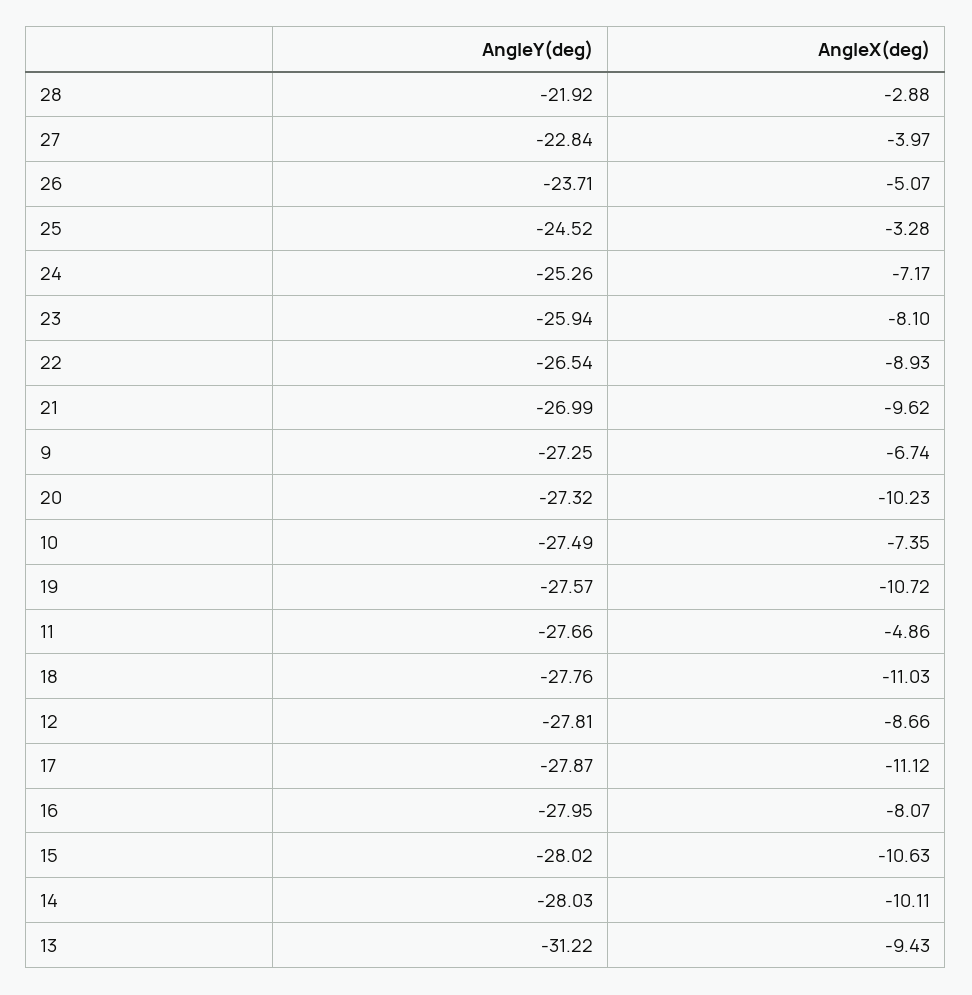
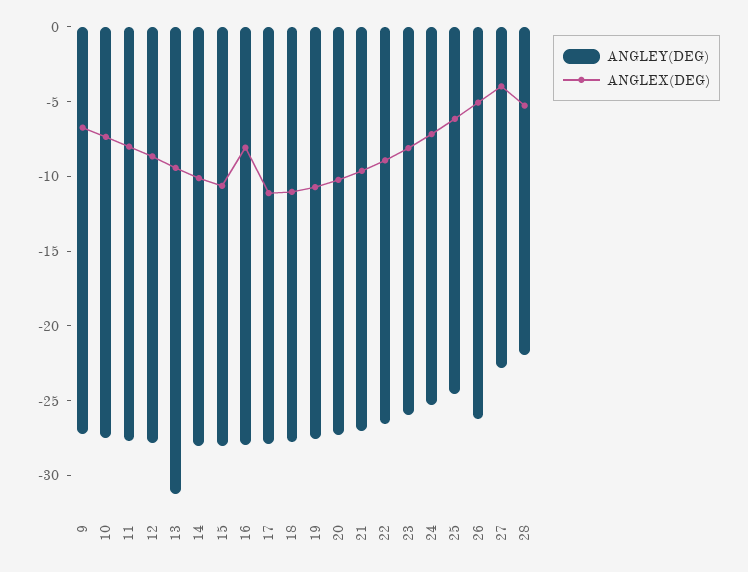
AngleX(deg), 28: -2.88 -> -5
AngleY(deg), 26: -23.71 -> -26
AngleX(deg), 25: -3.28 -> -6
AngleX(deg), 11: -4.86 -> -8

